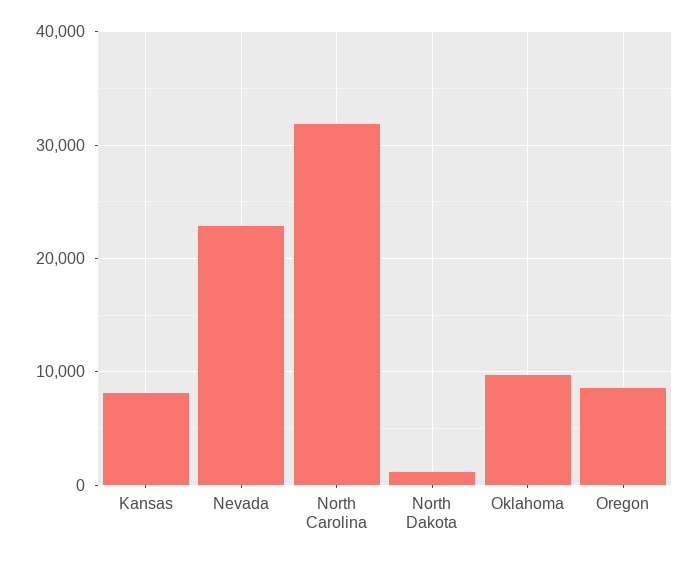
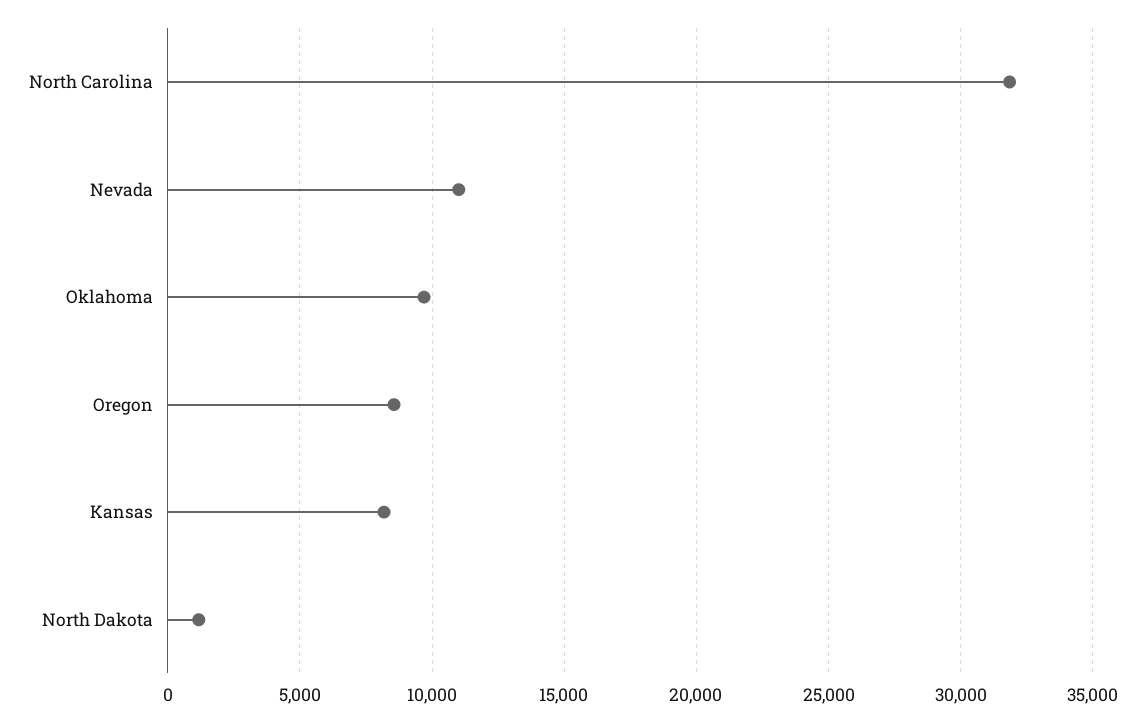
Nevada: 23000 -> 11000

